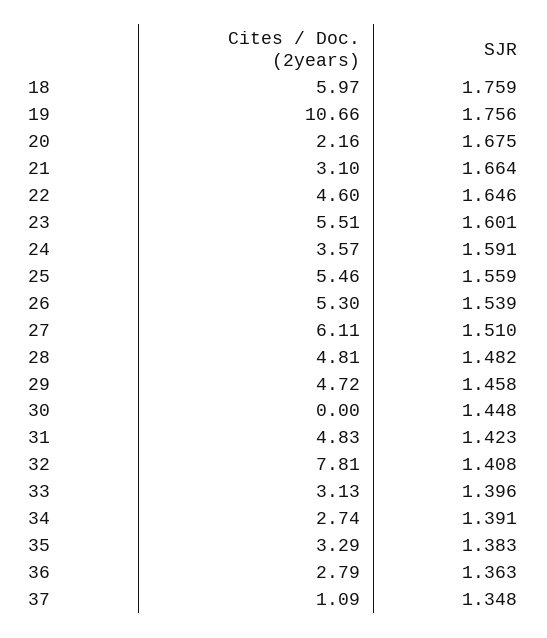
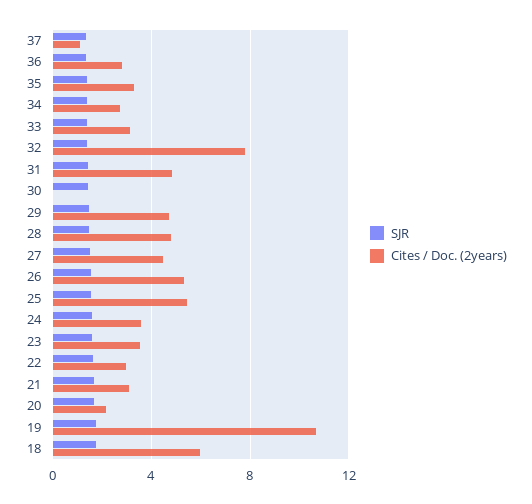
Cites / Doc. (2years), 22: 4.6 -> 3
Cites / Doc. (2years), 23: 5.51 -> 3.5
Cites / Doc. (2years), 27: 6.11 -> 4.5

